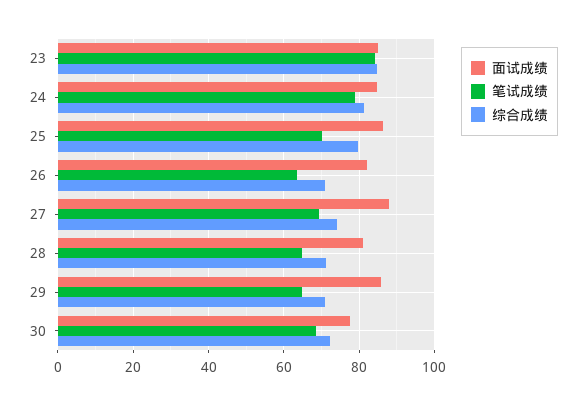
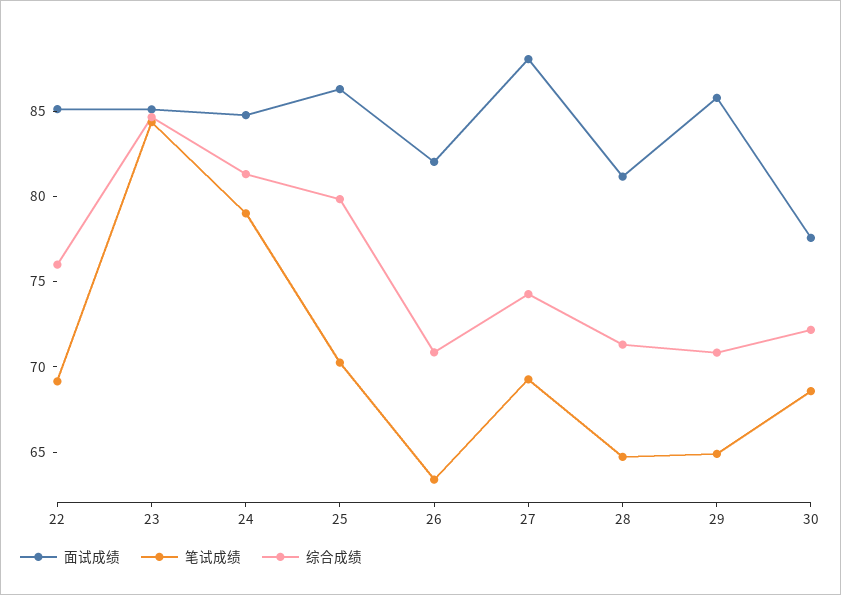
面试成绩, 22: none -> 85
笔试成绩, 22: none -> 69
综合成绩, 22: none -> 76

